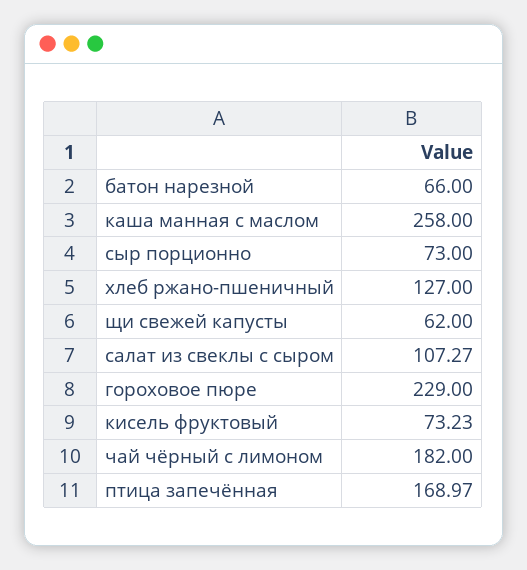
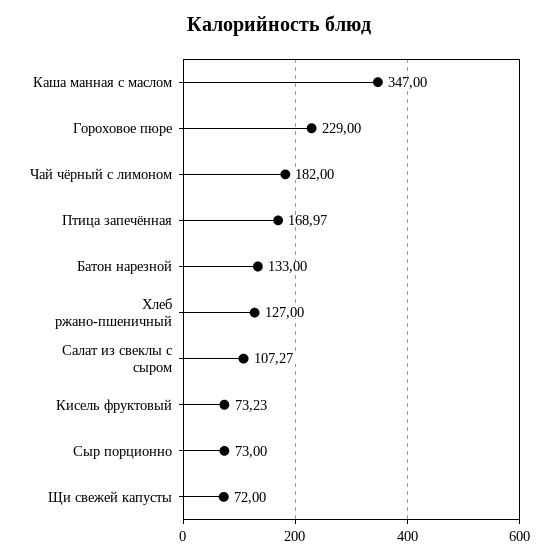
батон нарезной: 66 -> 133
каша манная с маслом: 258 -> 347
щи свежей капусты: 62 -> 72

